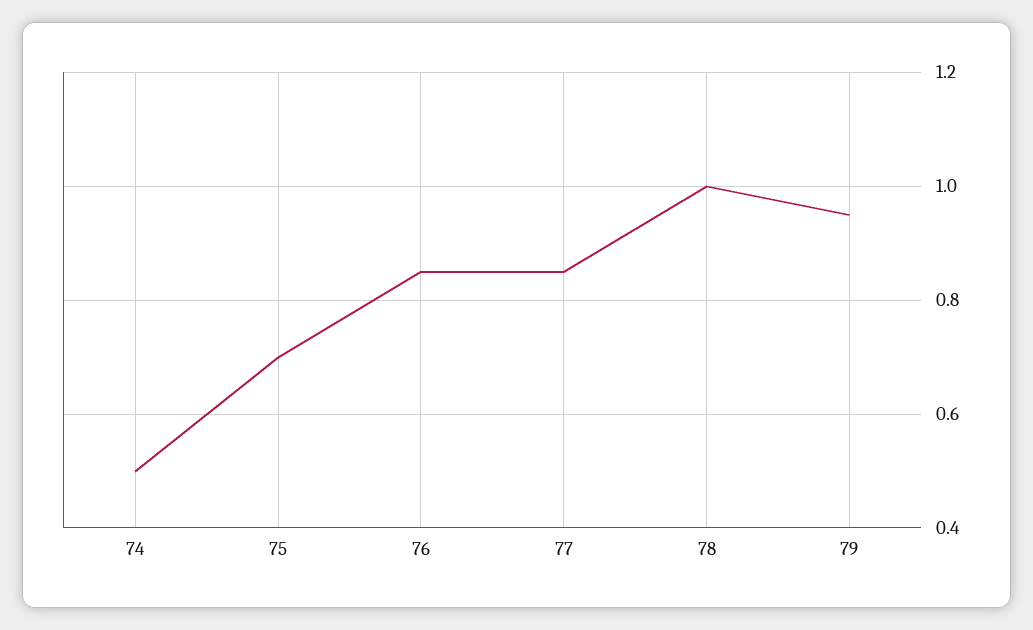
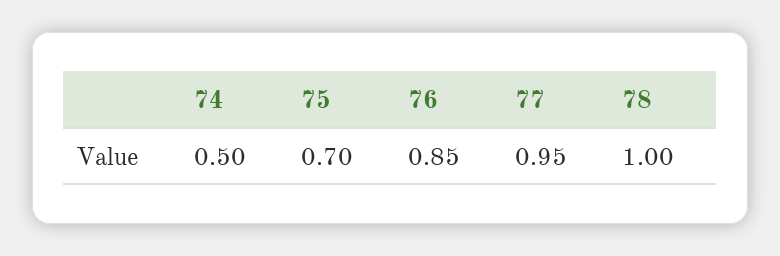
77: 0.85 -> 0.95
79: 0.95 -> none

